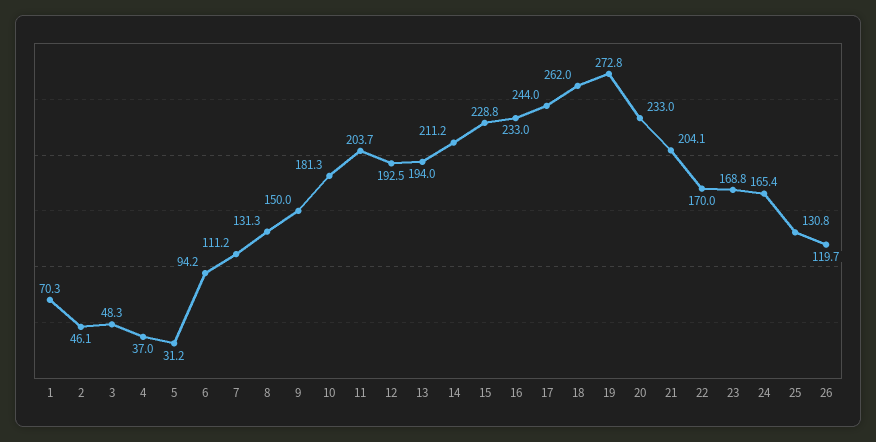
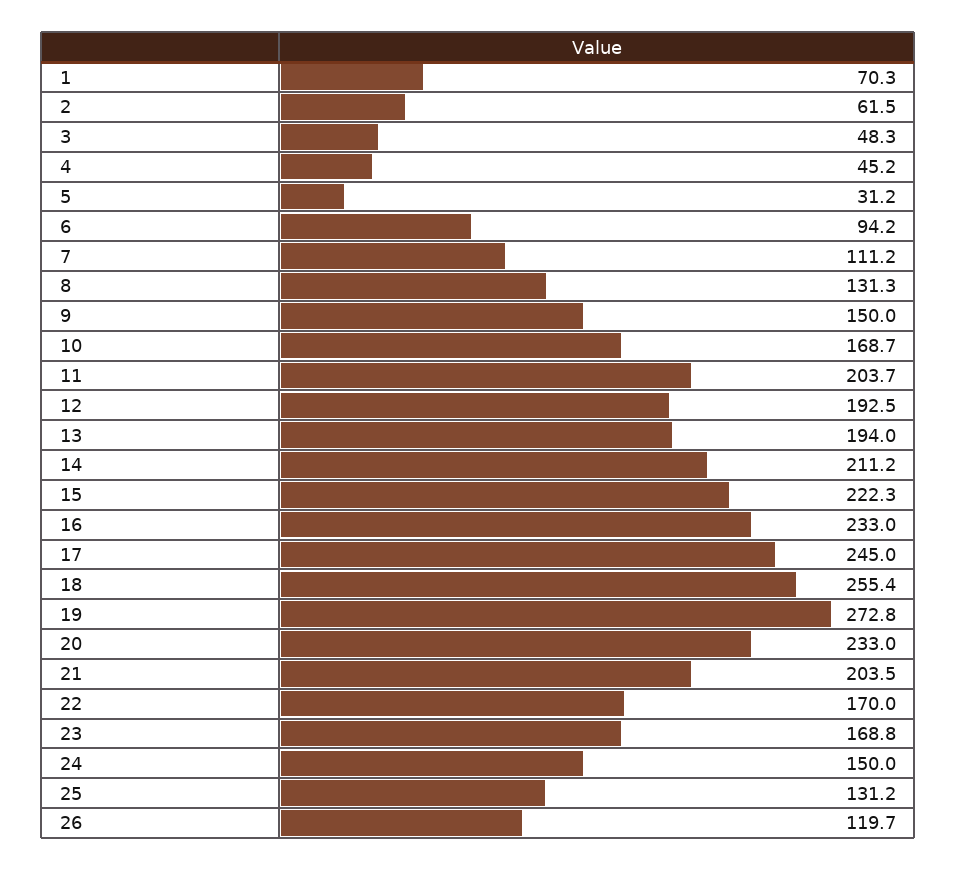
2: 46.1 -> 61.5
4: 37 -> 45.2
10: 181.3 -> 168.7
15: 228.8 -> 222.3
17: 244 -> 245
18: 262 -> 255.4
21: 204.1 -> 203.5
24: 165.4 -> 150
25: 130.8 -> 131.2

